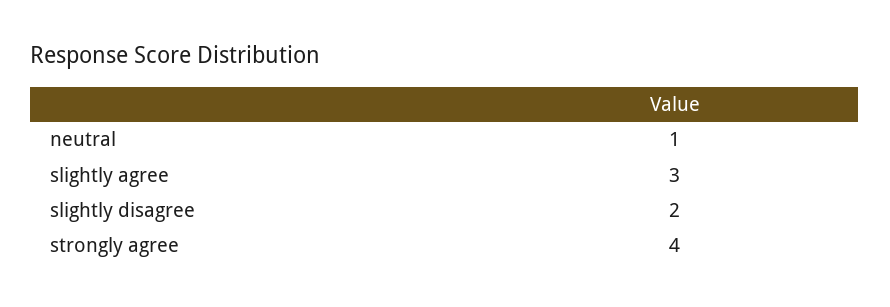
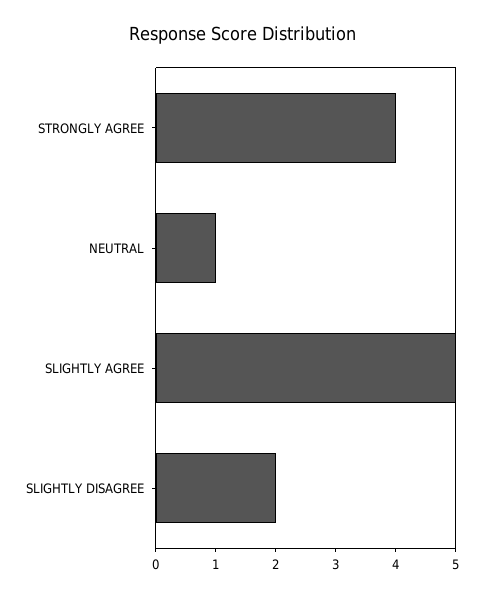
slightly agree: 3 -> 5

